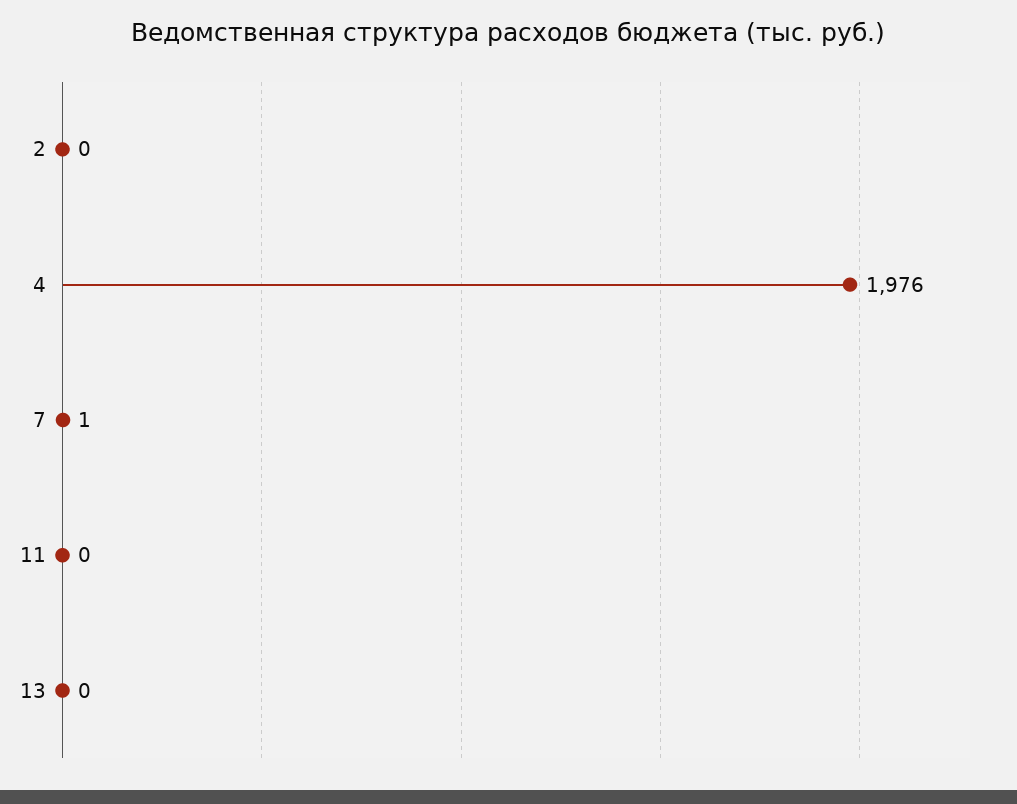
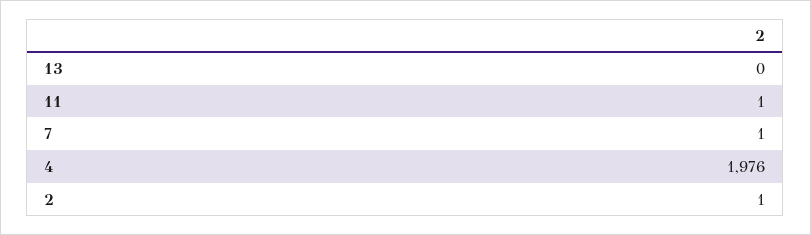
2: 0 -> 1
11: 0 -> 1

